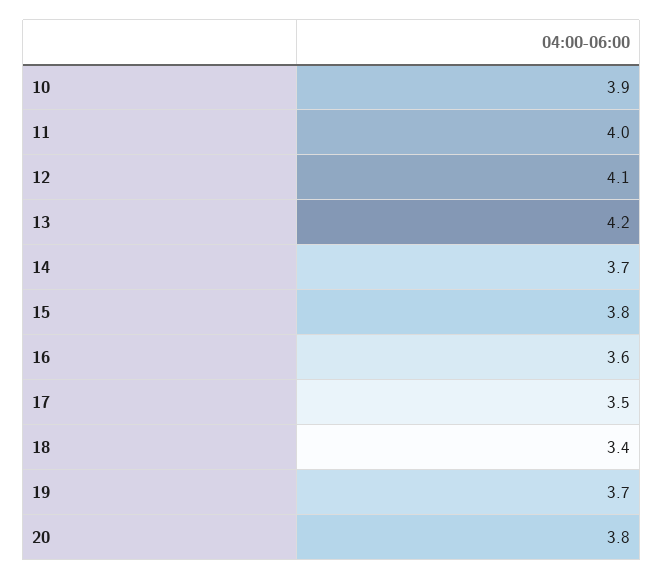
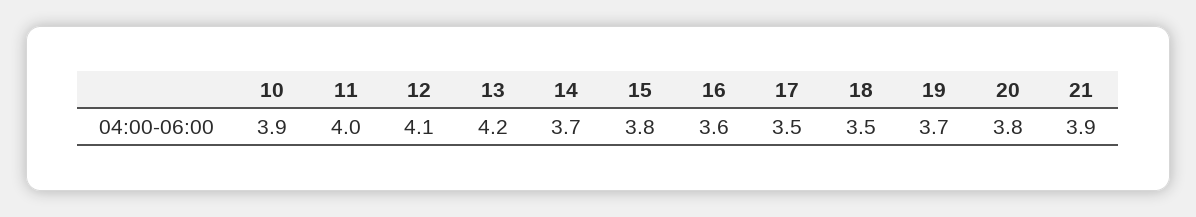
18: 3.4 -> 3.5
21: none -> 3.9

